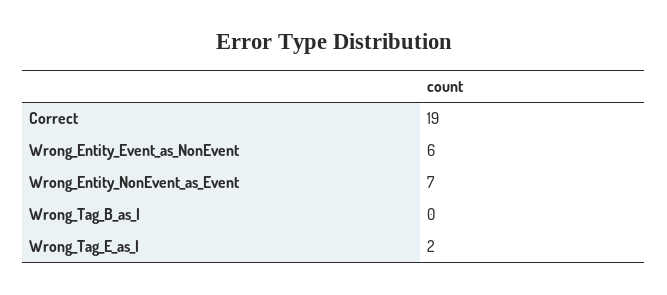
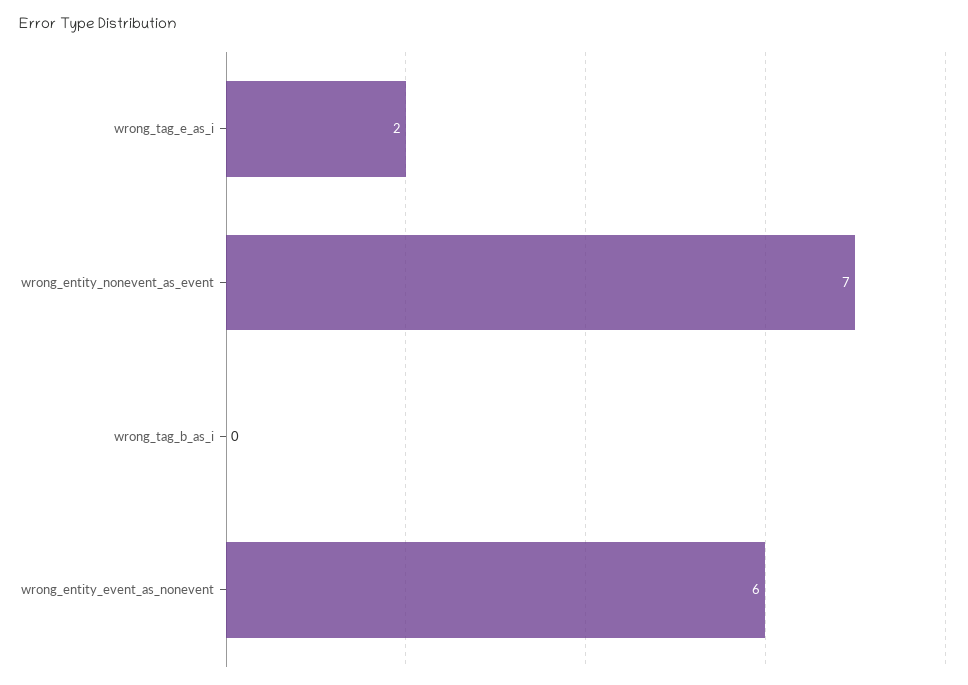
Correct: 19 -> none

